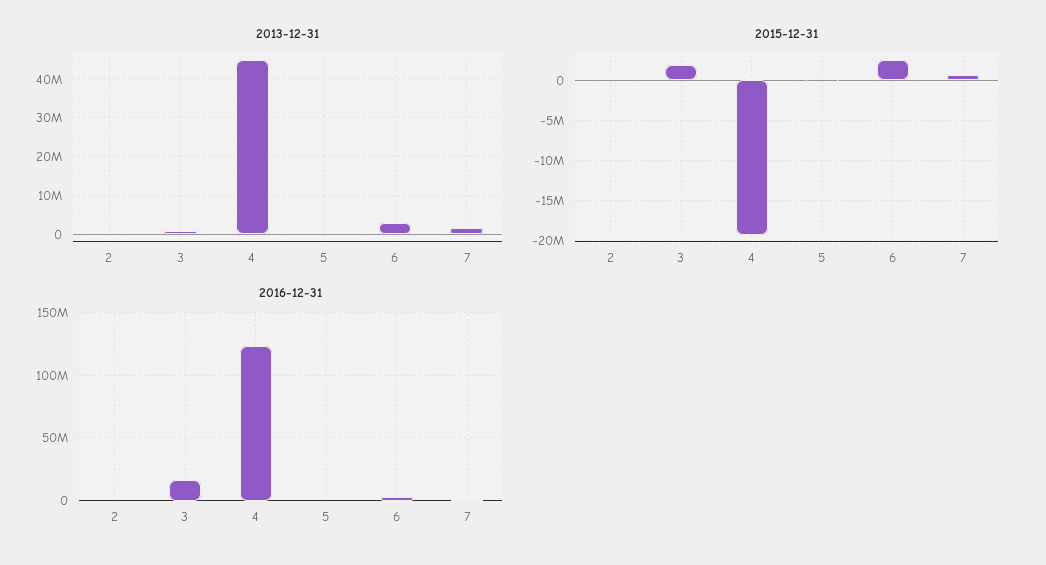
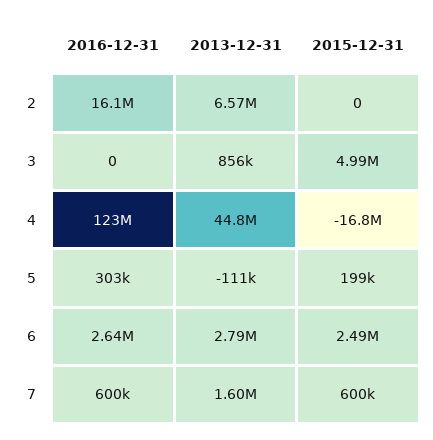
2013-12-31, 2: 0 -> 6570000
2015-12-31, 3: 2000000 -> 4990000
2015-12-31, 4: -19000000 -> -16800000
2016-12-31, 2: 0 -> 16100000
2016-12-31, 3: 15000000 -> 0

